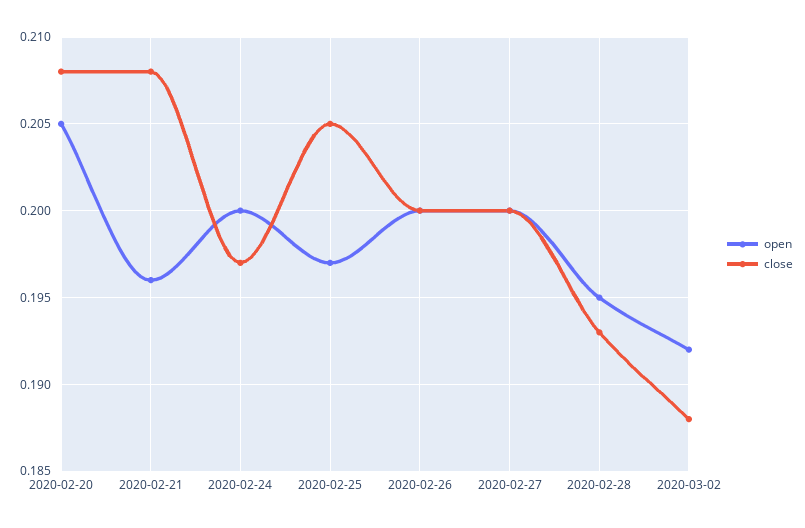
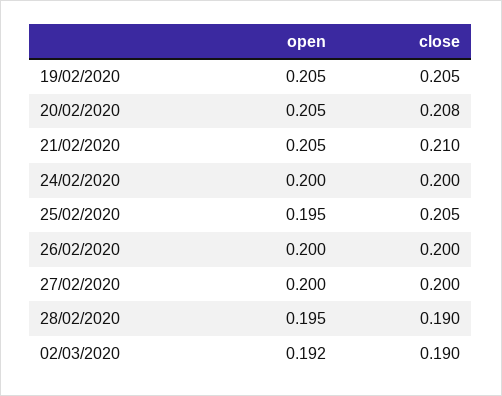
open, 2020-02-21: 0.196 -> 0.205
close, 2020-02-21: 0.208 -> 0.21
close, 2020-02-24: 0.197 -> 0.2
open, 2020-02-25: 0.197 -> 0.195
close, 2020-02-28: 0.193 -> 0.19
close, 2020-03-02: 0.188 -> 0.19
open, 19/02/2020: none -> 0.205
close, 19/02/2020: none -> 0.205

